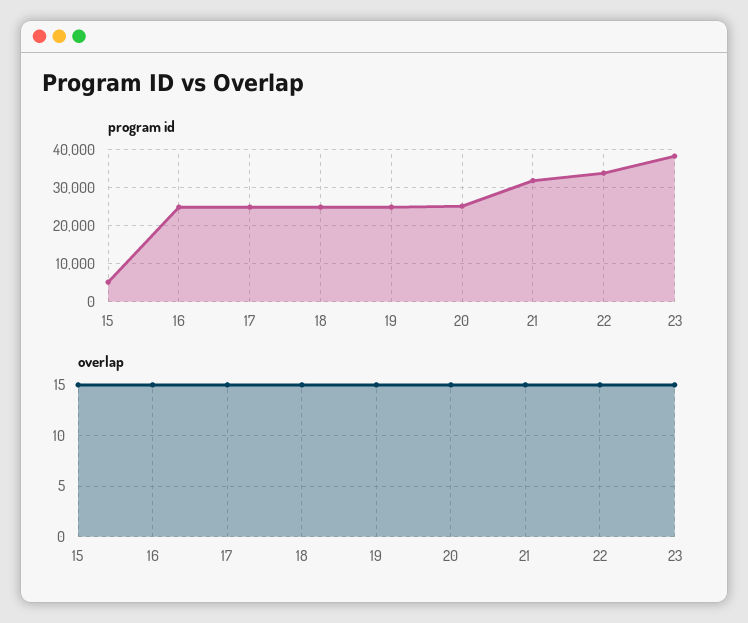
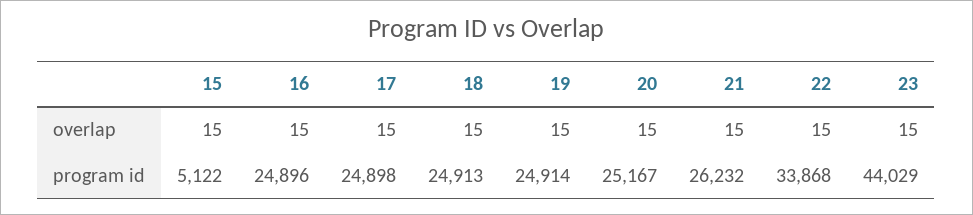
program id, 21: 32000 -> 26232
program id, 23: 38000 -> 44029

